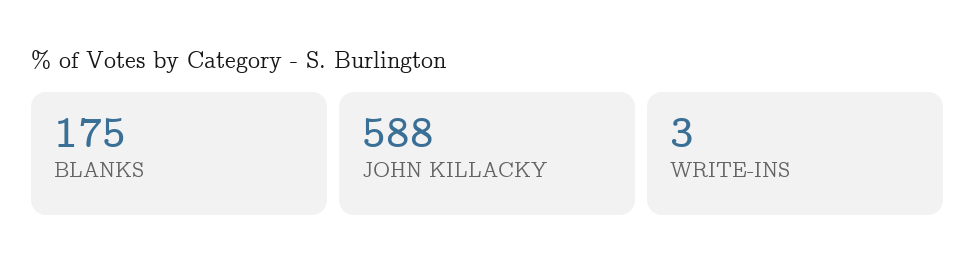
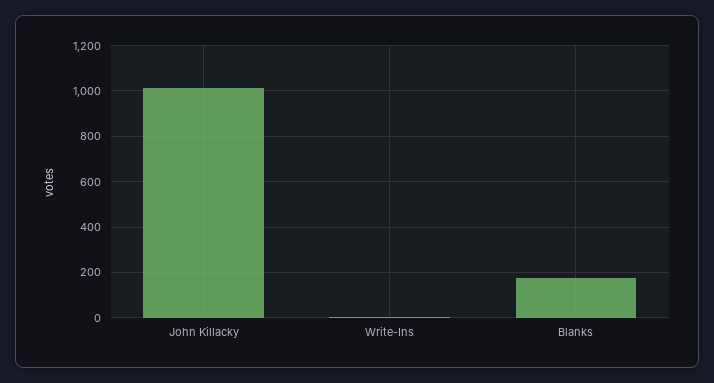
JOHN KILLACKY: 588 -> 1000

